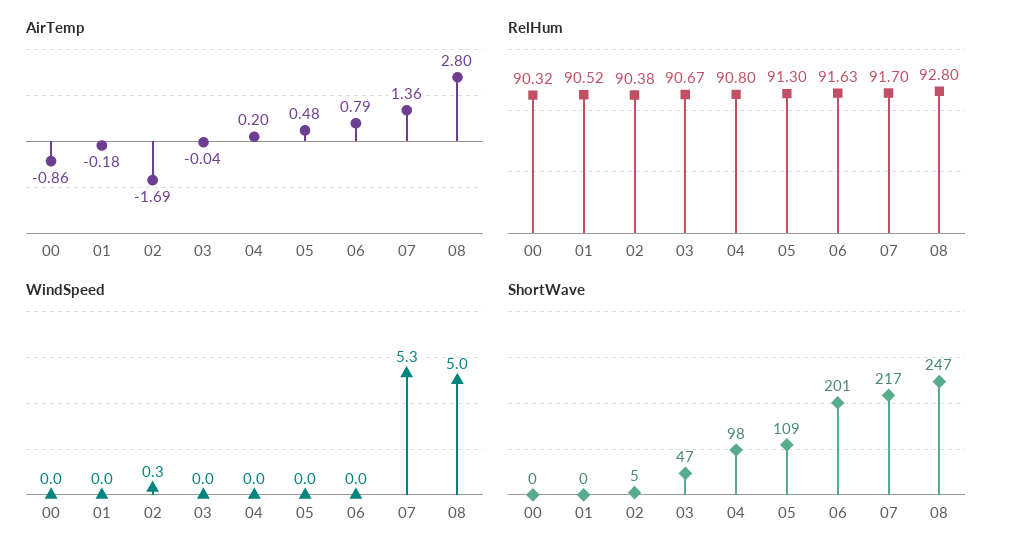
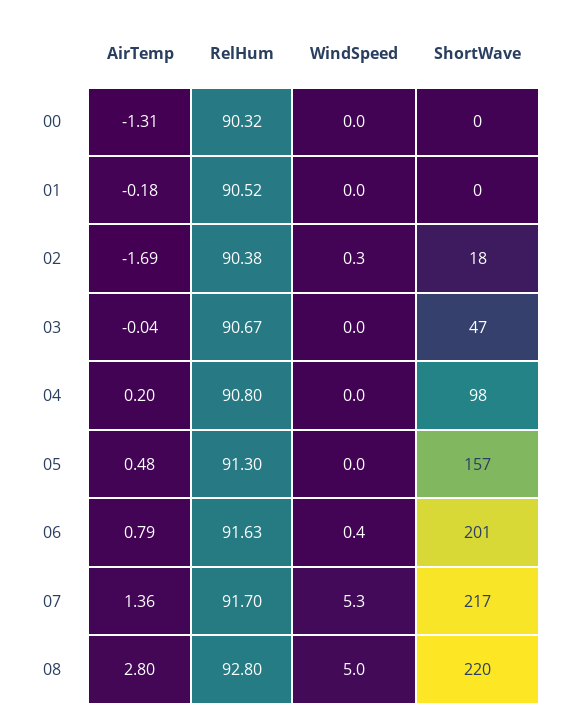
AirTemp, 00: -0.86 -> -1.31
WindSpeed, 06: 0 -> 0.4
ShortWave, 02: 5 -> 18
ShortWave, 05: 109 -> 157
ShortWave, 08: 247 -> 220

